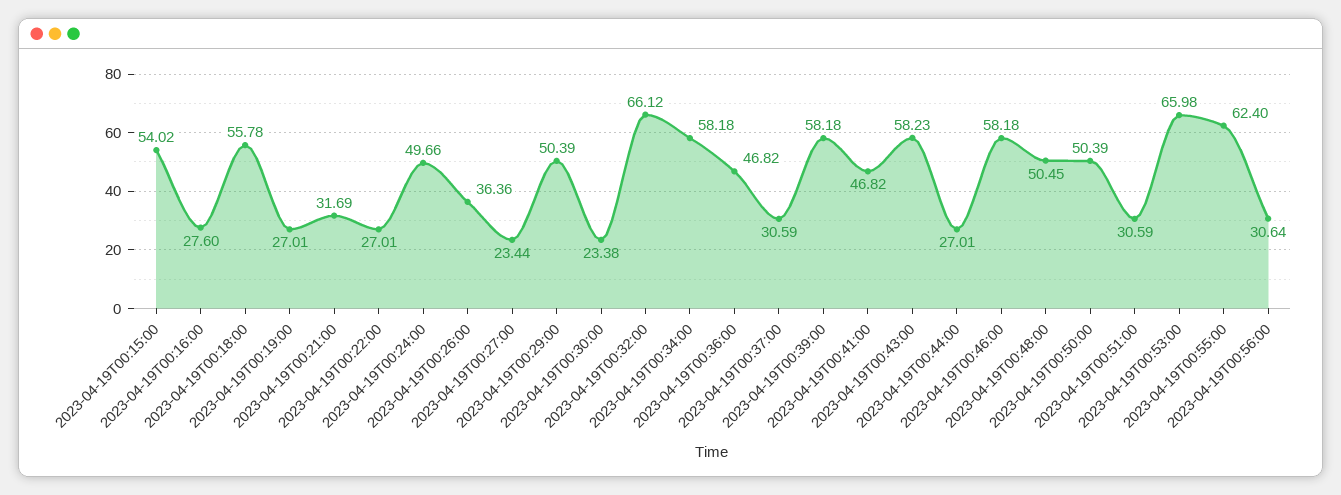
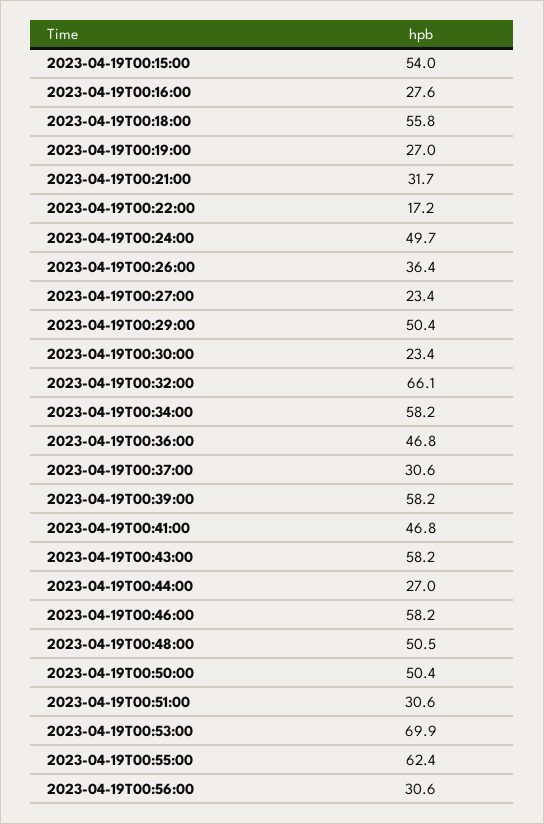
2023-04-19T00:22:00: 27.01 -> 17.2
2023-04-19T00:53:00: 65.98 -> 69.9

